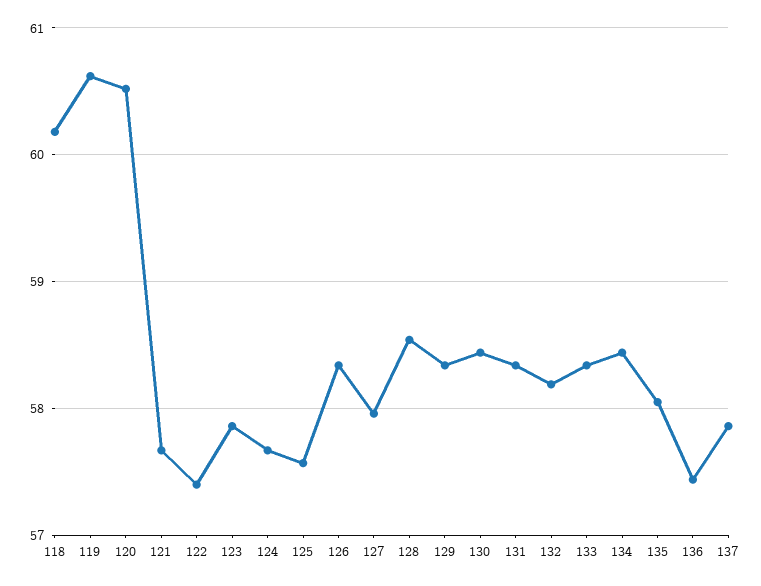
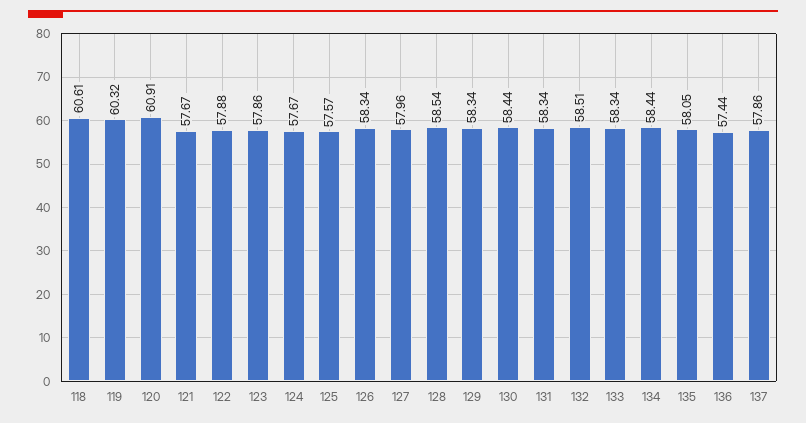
118: 60.2 -> 60.61
119: 60.6 -> 60.32
120: 60.5 -> 60.91
122: 57.4 -> 57.88
132: 58.2 -> 58.51

